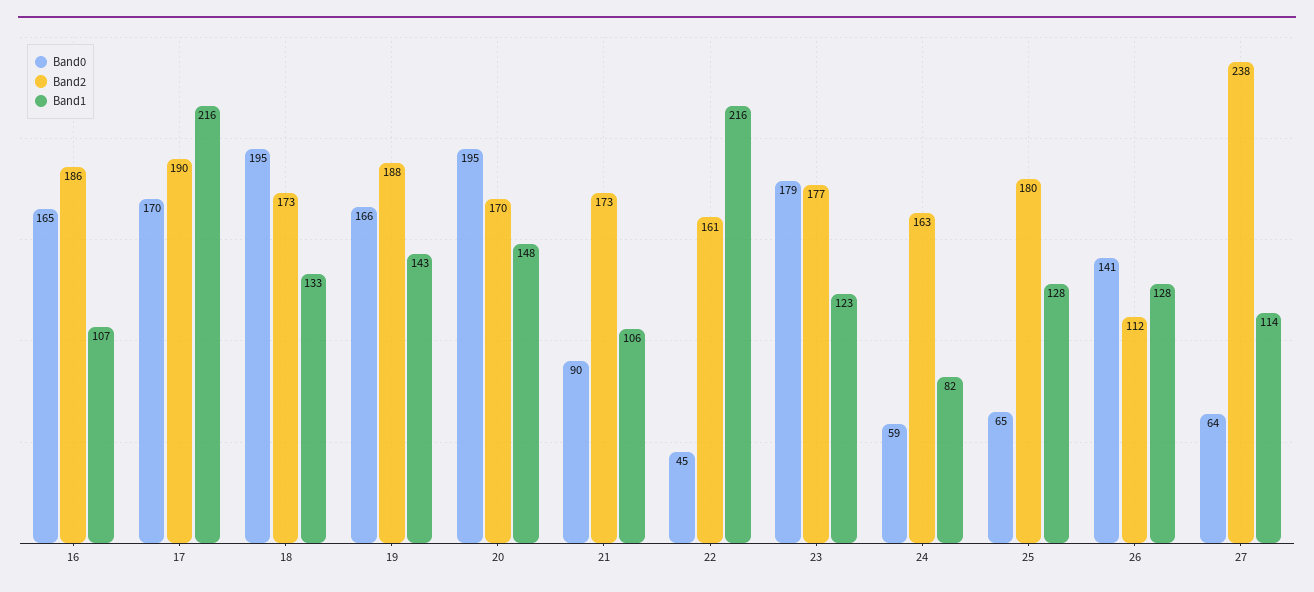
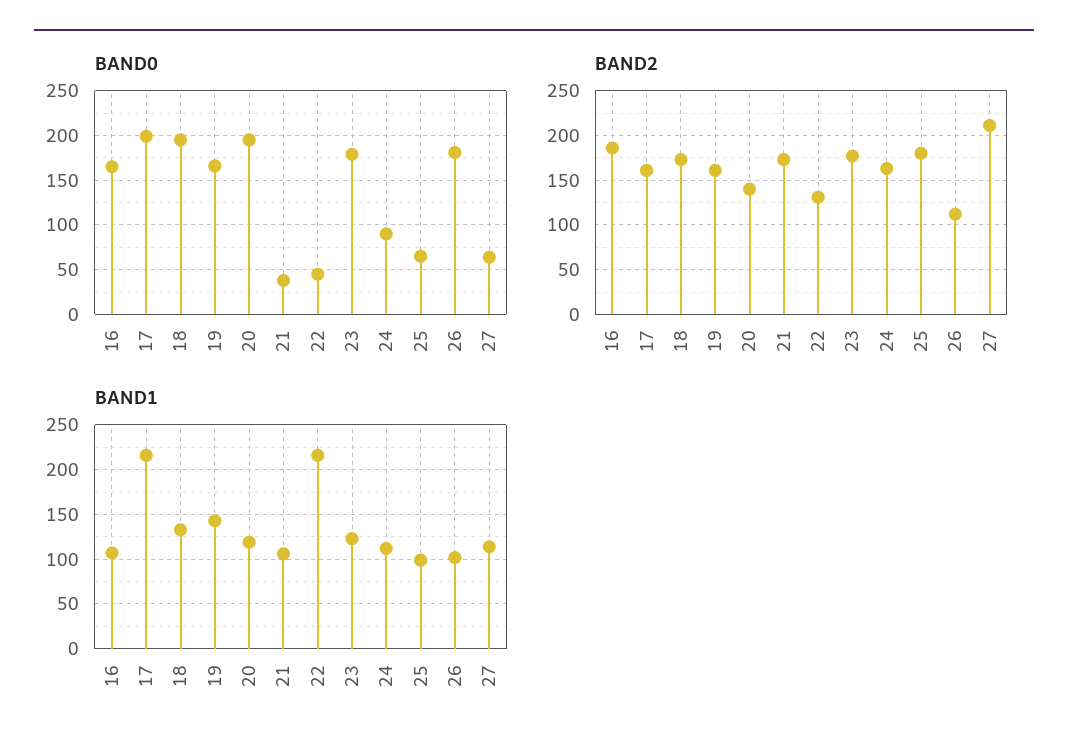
Band0, 17: 170 -> 200
Band2, 17: 190 -> 160
Band2, 19: 188 -> 160
Band2, 20: 170 -> 140
Band1, 20: 148 -> 120
Band0, 21: 90 -> 40
Band2, 22: 161 -> 130
Band0, 24: 59 -> 90
Band1, 24: 82 -> 110
Band1, 25: 128 -> 100
Band0, 26: 141 -> 180
Band1, 26: 128 -> 100
Band2, 27: 238 -> 210

